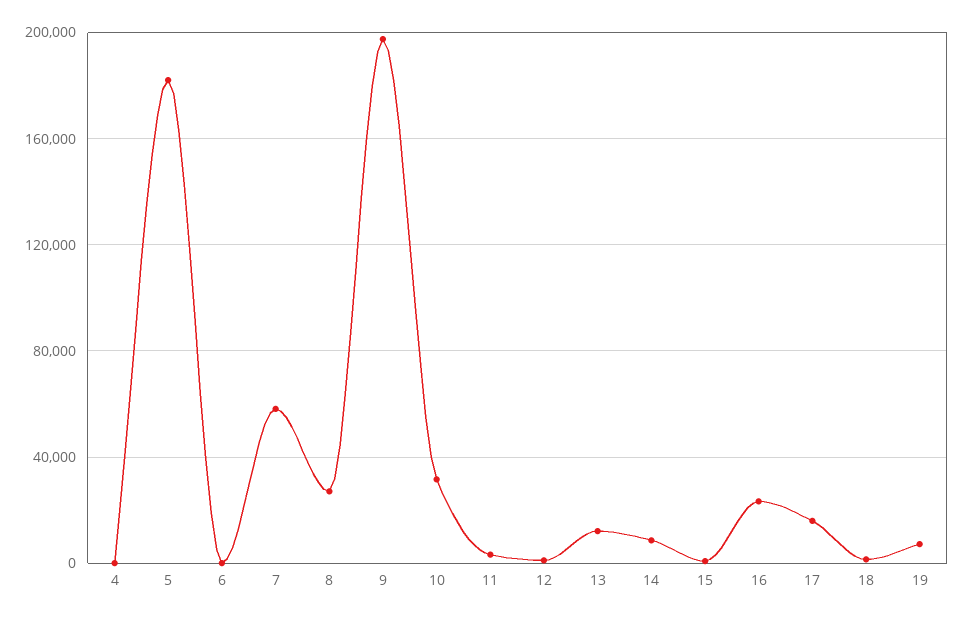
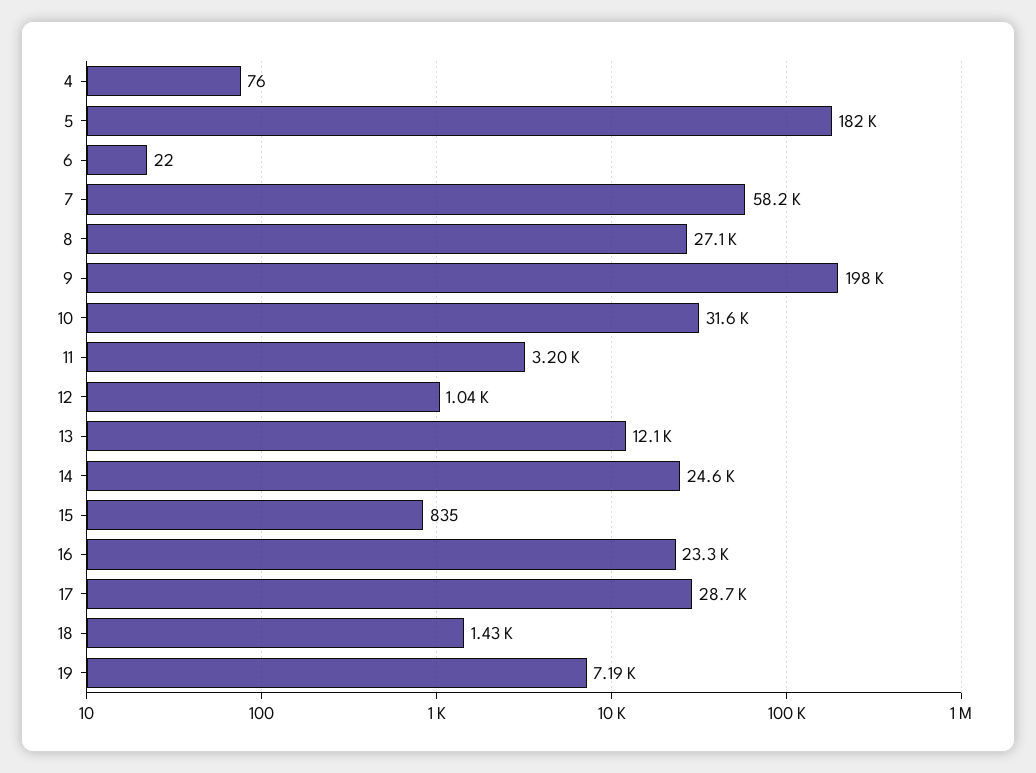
14: 10000 -> 24600
17: 15000 -> 28700

